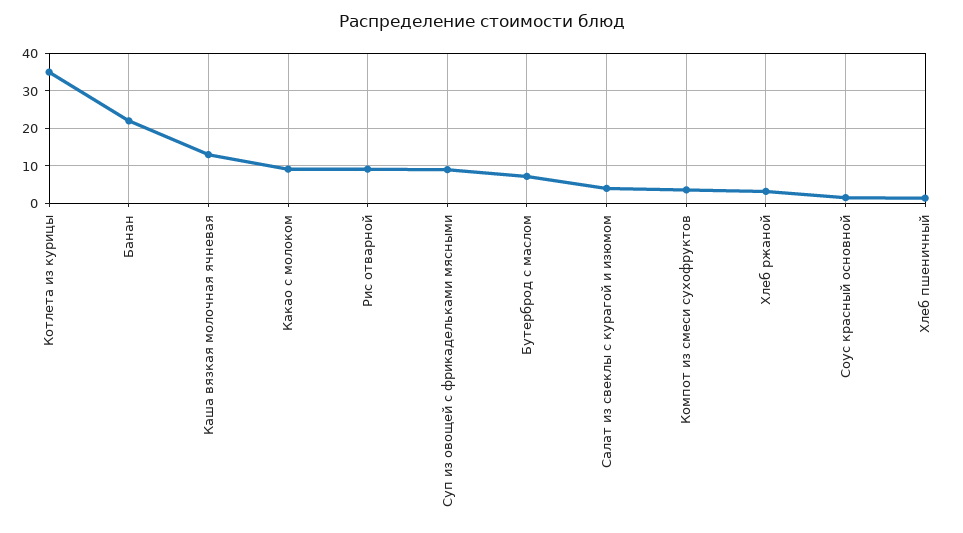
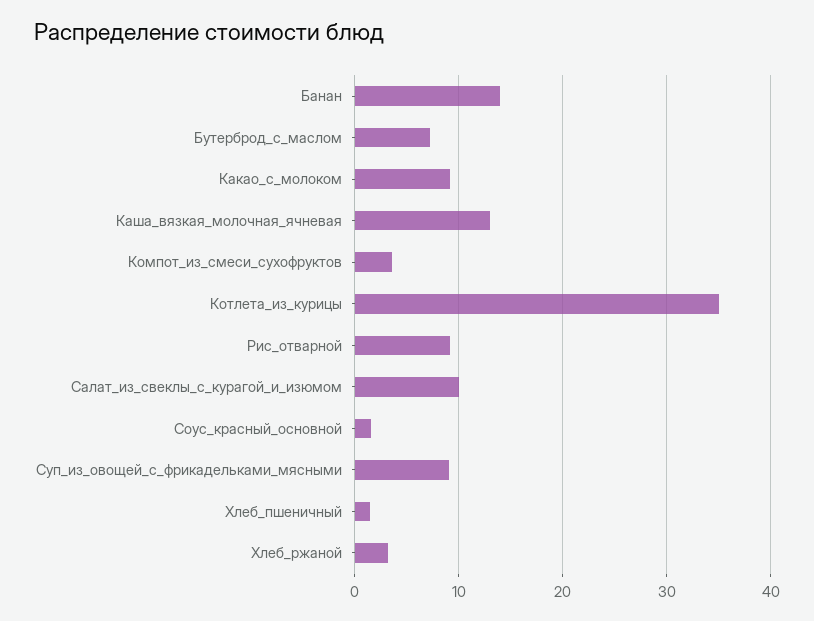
Банан: 22 -> 14
Салат из свеклы с курагой и изюмом: 4 -> 10

